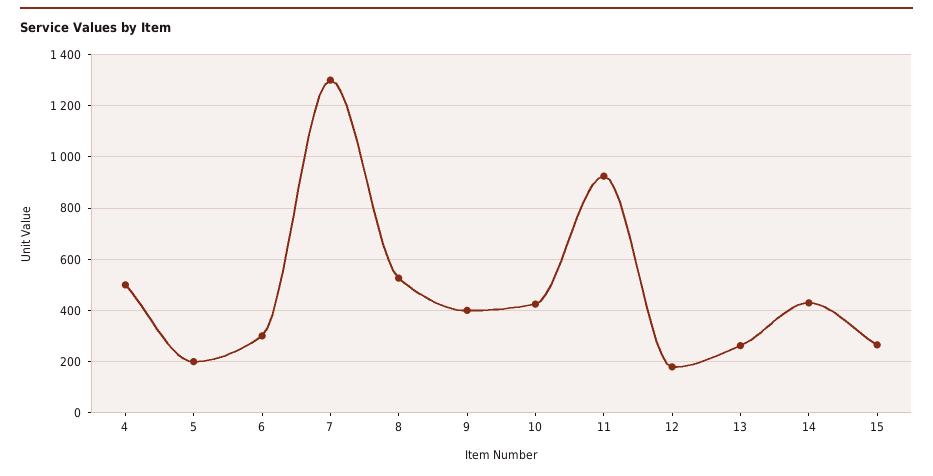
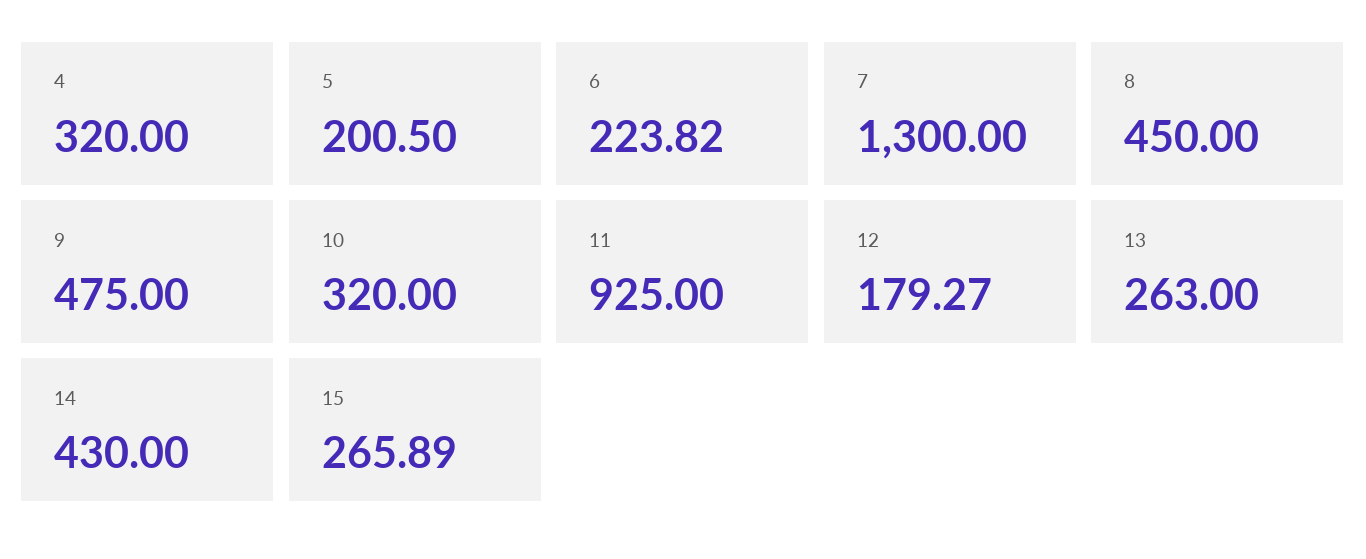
4: 500 -> 320
6: 300 -> 223.82
8: 525 -> 450
9: 400 -> 475
10: 425 -> 320

